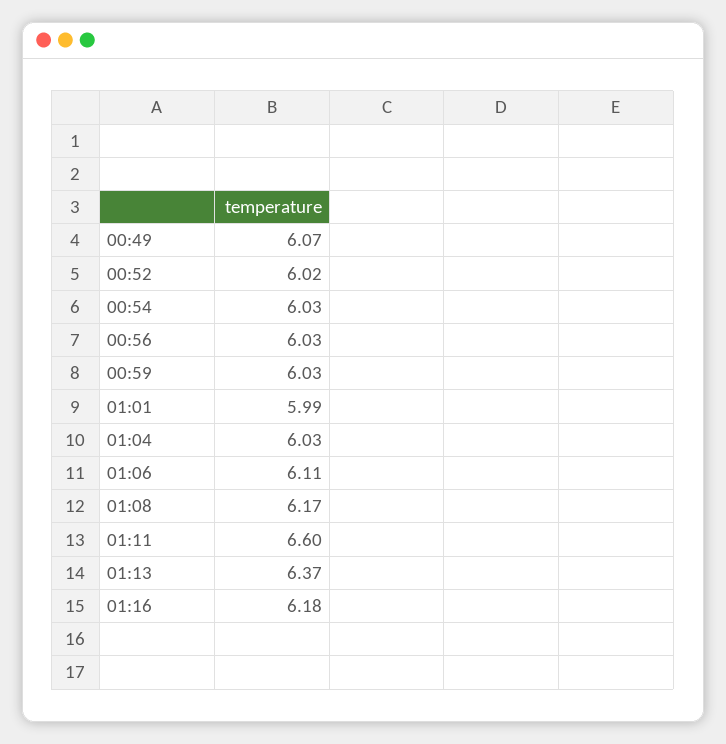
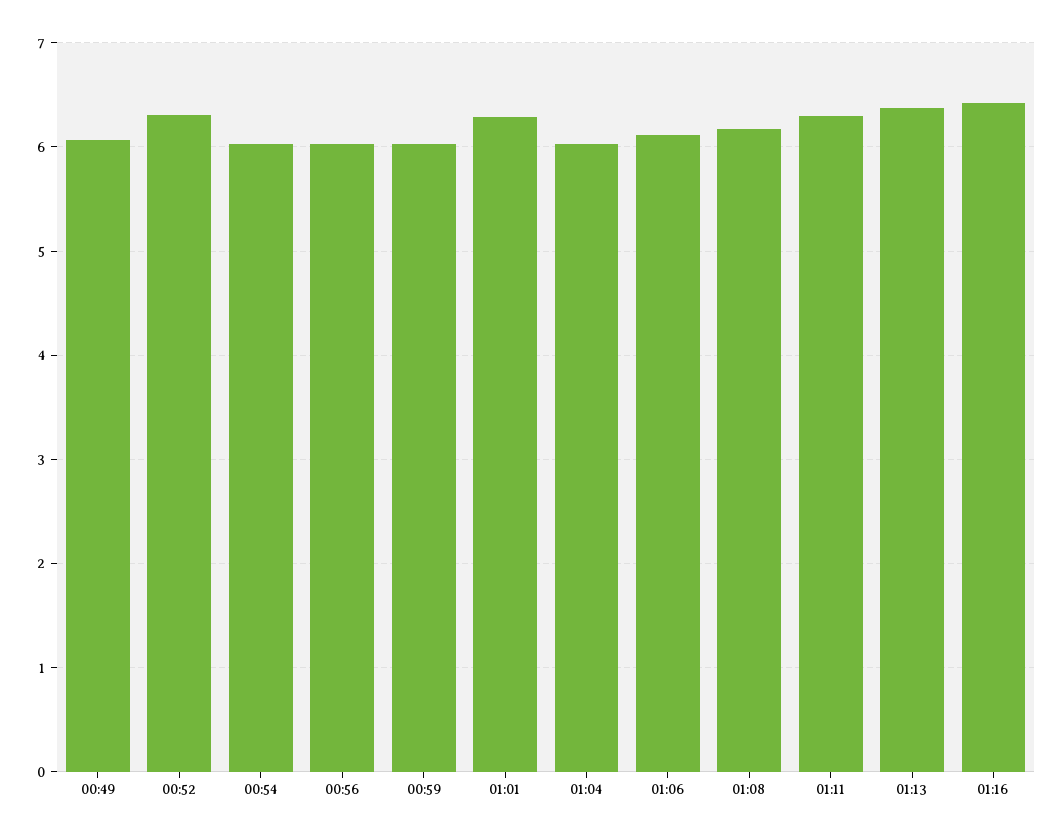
00:52: 6.02 -> 6.3
01:01: 5.99 -> 6.3
01:11: 6.6 -> 6.3
01:16: 6.18 -> 6.4

